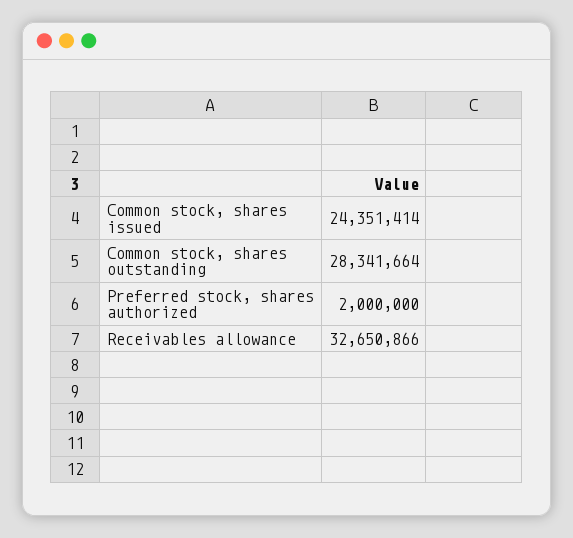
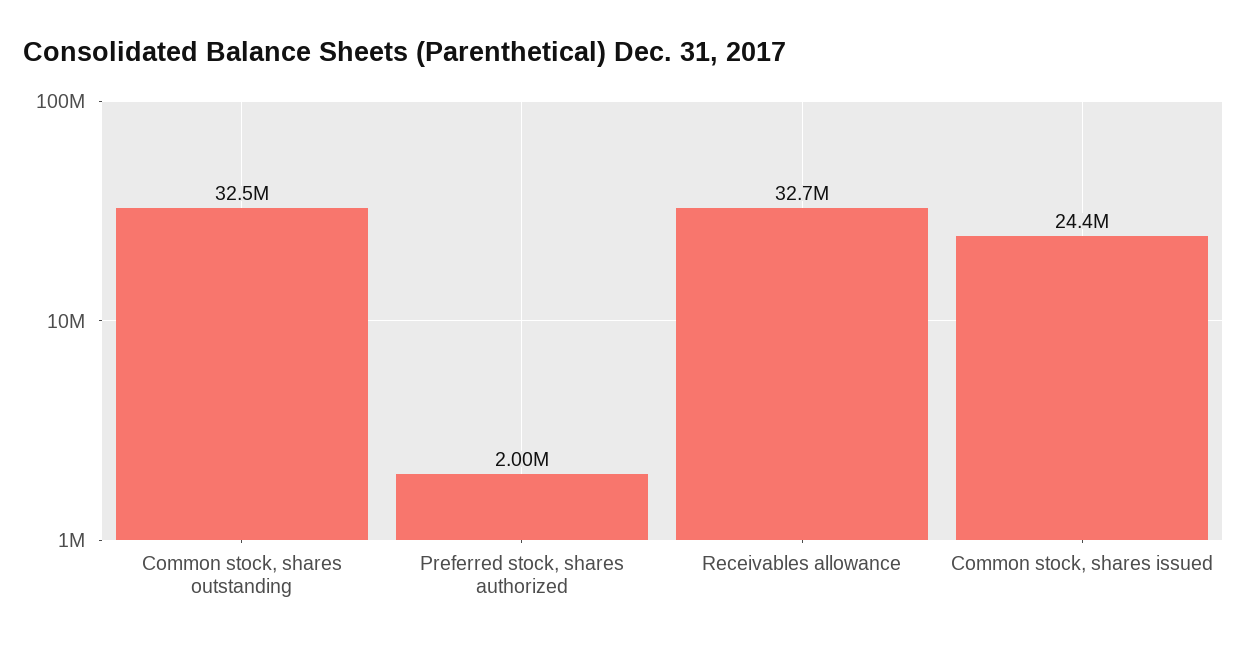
Common stock, shares outstanding: 28341664 -> 32500000

